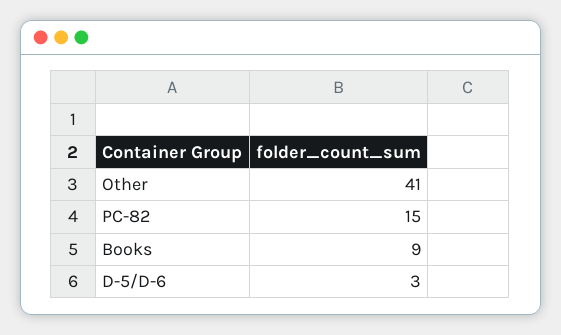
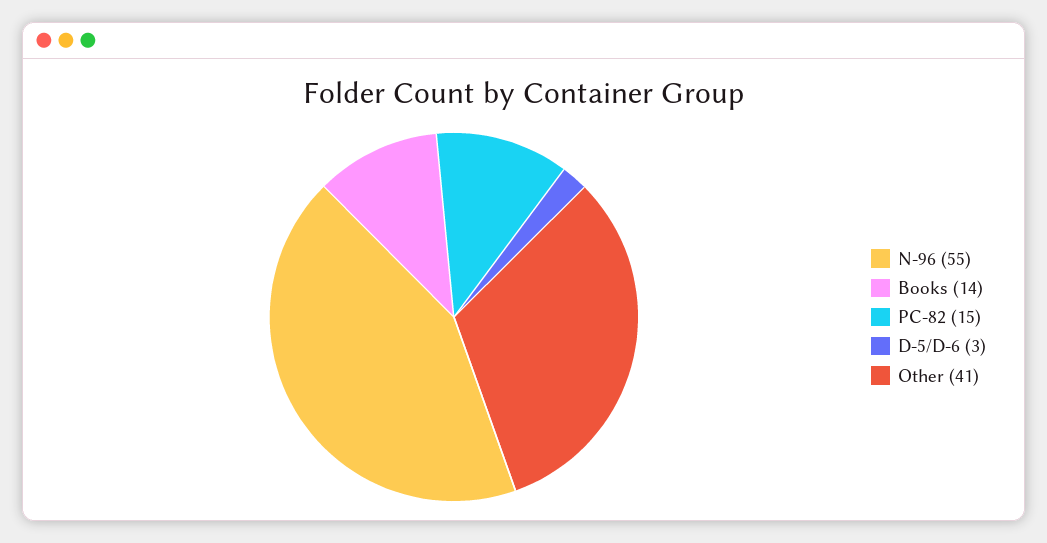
Books: 9 -> 14
N-96: none -> 55

